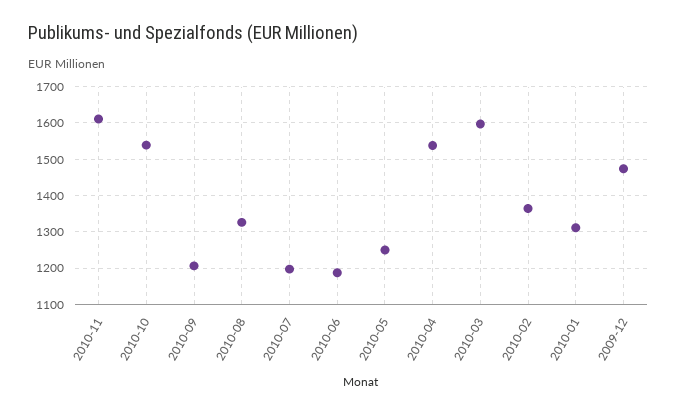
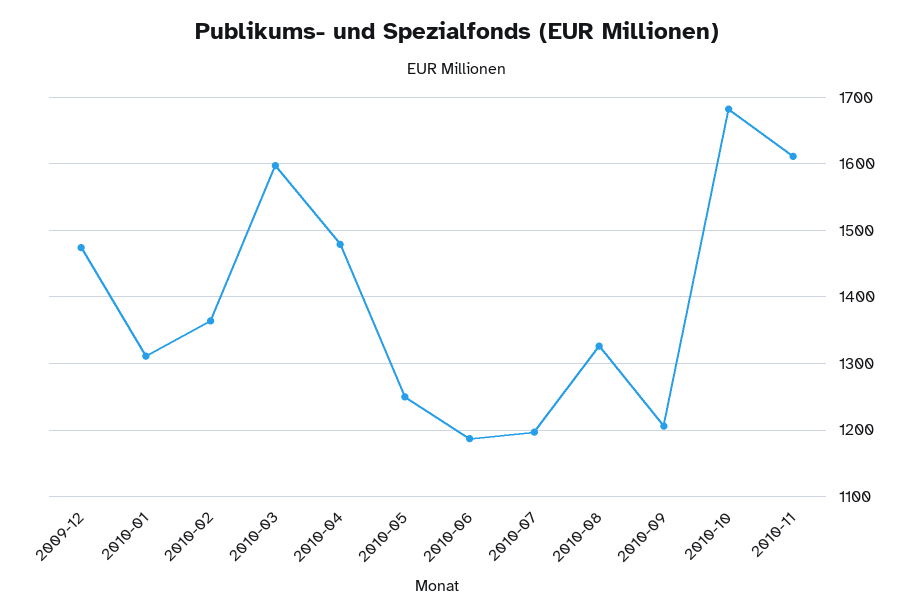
2010-10: 1540 -> 1680
2010-04: 1540 -> 1480

